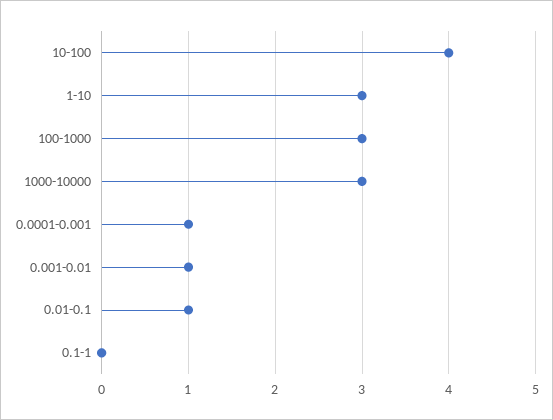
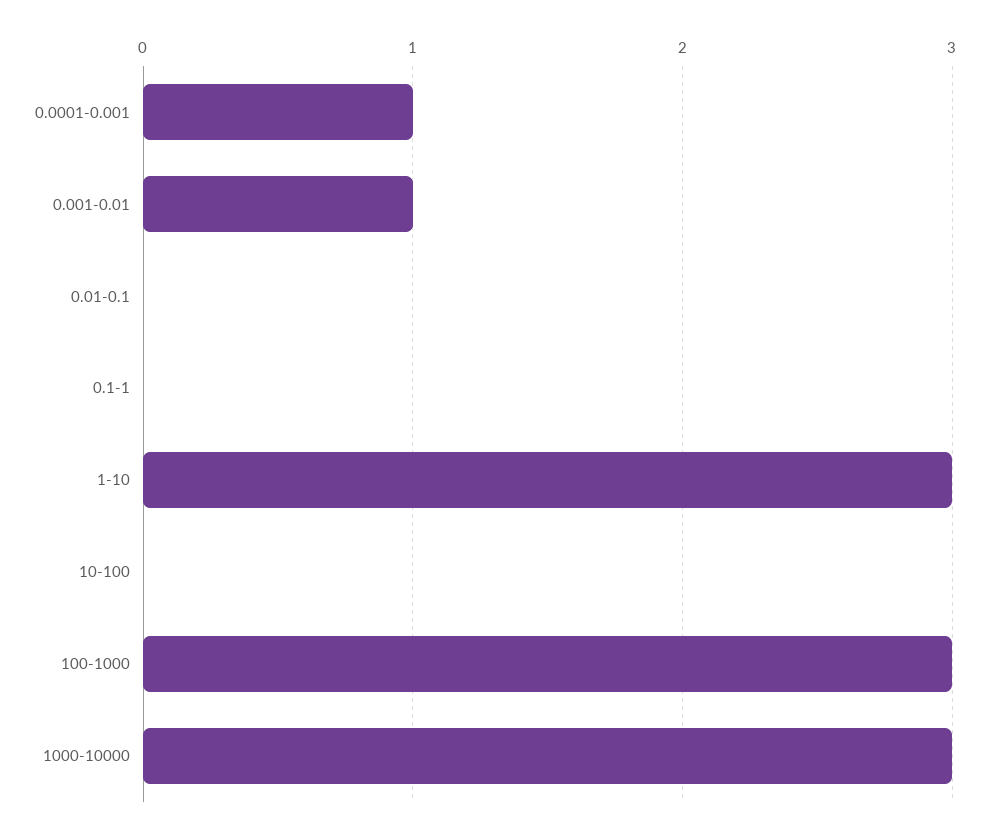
10-100: 4 -> 0
0.01-0.1: 1 -> 0

